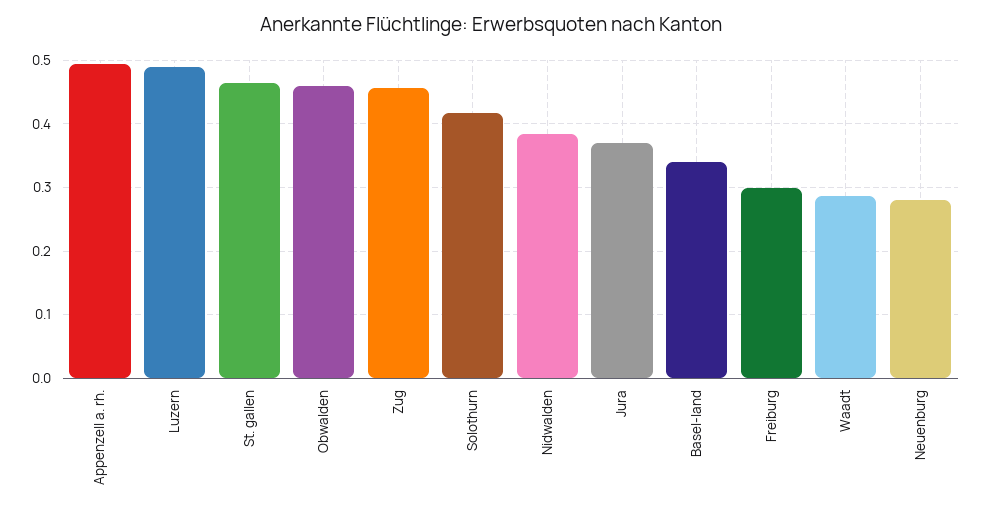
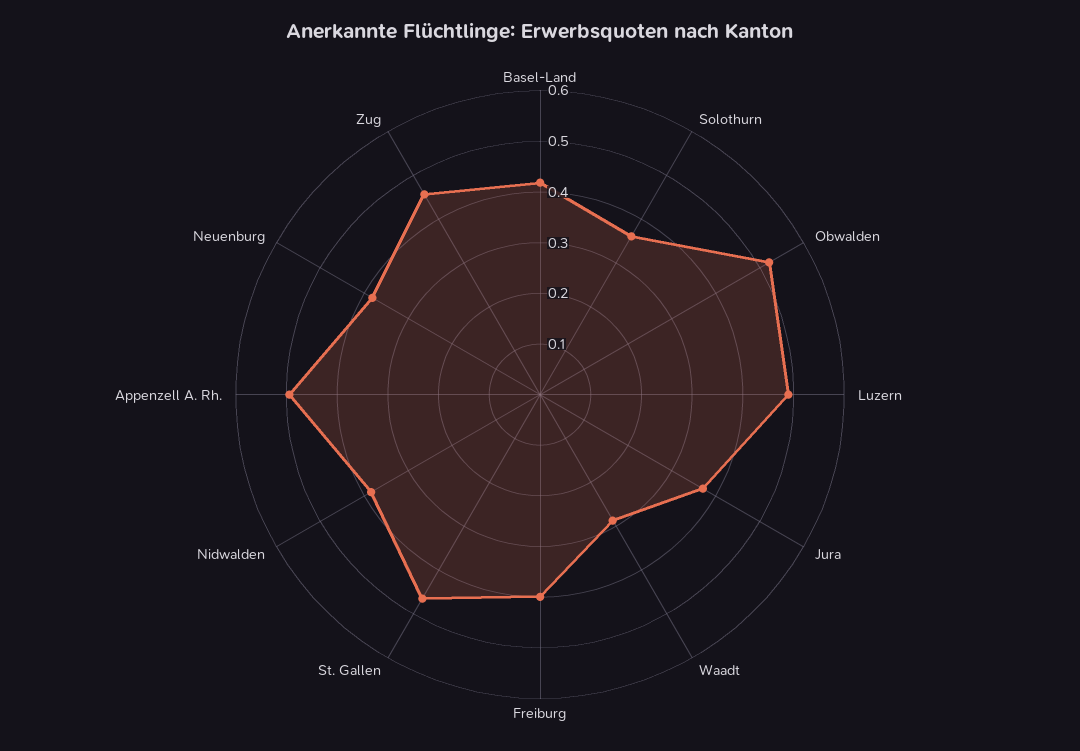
Obwalden: 0.46 -> 0.52
Solothurn: 0.42 -> 0.36
Basel-land: 0.34 -> 0.42
Freiburg: 0.3 -> 0.4
Neuenburg: 0.28 -> 0.38

